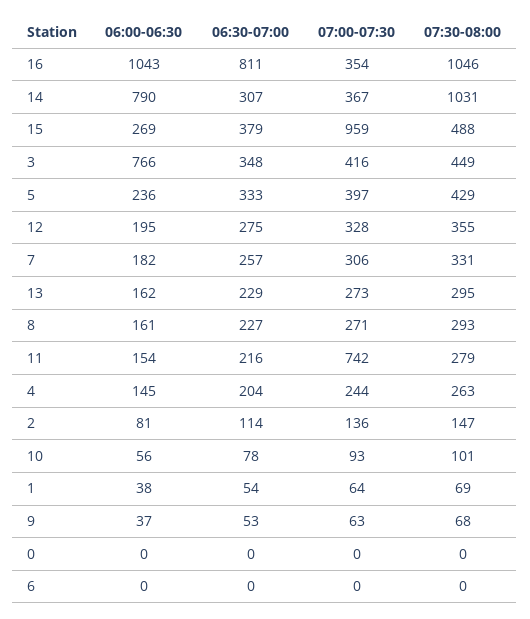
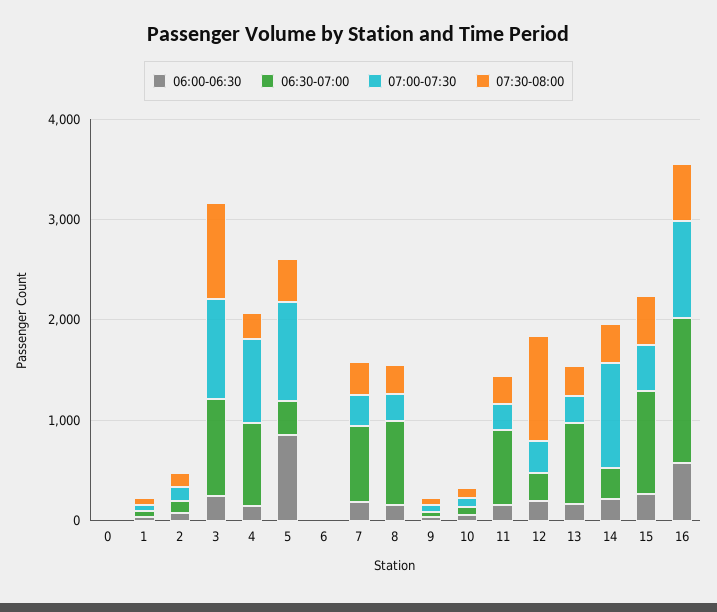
06:00-06:30, 16: 1043 -> 600
06:30-07:00, 16: 811 -> 1400
07:00-07:30, 16: 354 -> 1000
07:30-08:00, 16: 1046 -> 600
06:00-06:30, 14: 790 -> 200
07:00-07:30, 14: 367 -> 1000
07:30-08:00, 14: 1031 -> 400
06:30-07:00, 15: 379 -> 1000
07:00-07:30, 15: 959 -> 400
06:00-06:30, 3: 766 -> 200
06:30-07:00, 3: 348 -> 1000
07:00-07:30, 3: 416 -> 1000
07:30-08:00, 3: 449 -> 1000
06:00-06:30, 5: 236 -> 800
07:00-07:30, 5: 397 -> 1000
07:30-08:00, 12: 355 -> 1000
06:30-07:00, 7: 257 -> 800
06:30-07:00, 13: 229 -> 800
06:30-07:00, 8: 227 -> 800
06:30-07:00, 11: 216 -> 800
07:00-07:30, 11: 742 -> 200
06:30-07:00, 4: 204 -> 800
07:00-07:30, 4: 244 -> 800

